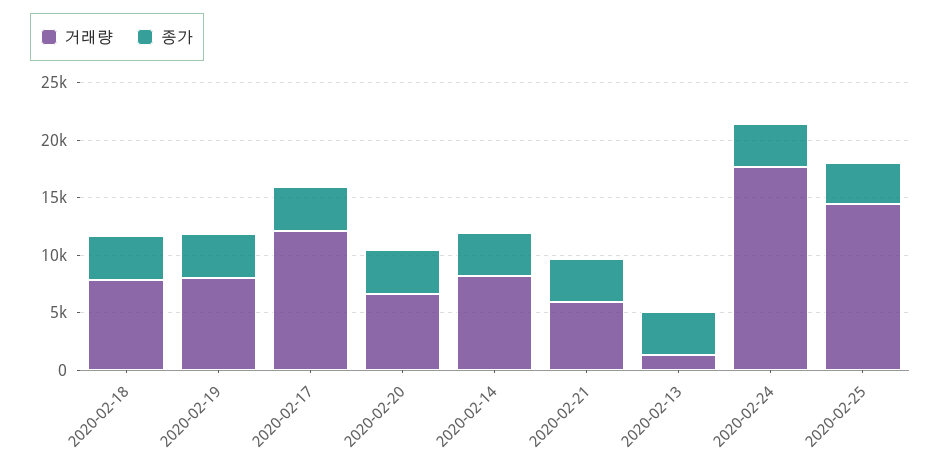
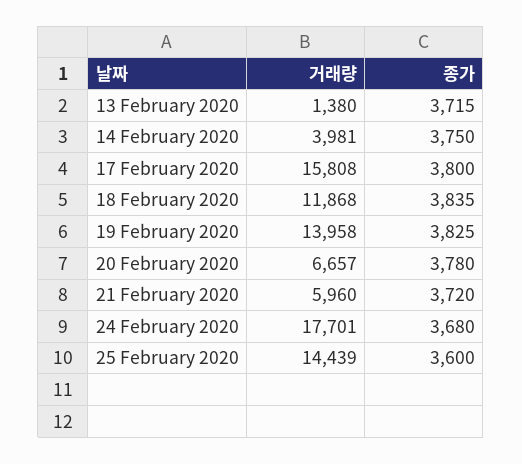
거래량, 2020-02-18: 8000 -> 11868
거래량, 2020-02-19: 8000 -> 13958
거래량, 2020-02-17: 12000 -> 15808
거래량, 2020-02-14: 8000 -> 3981

